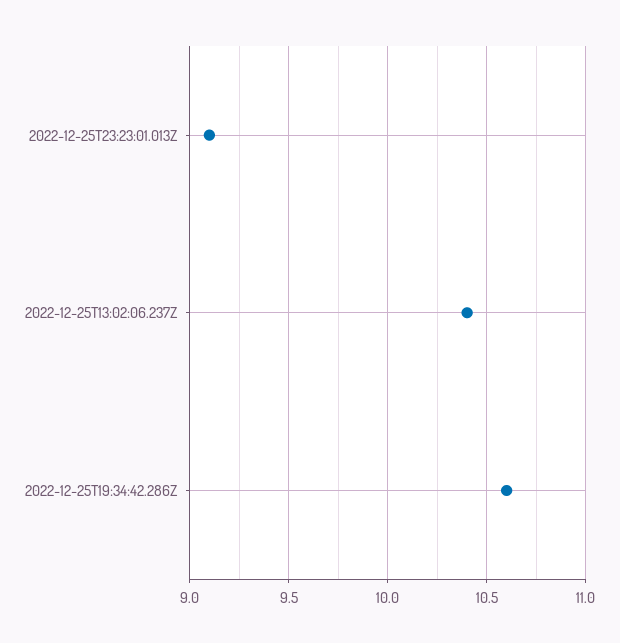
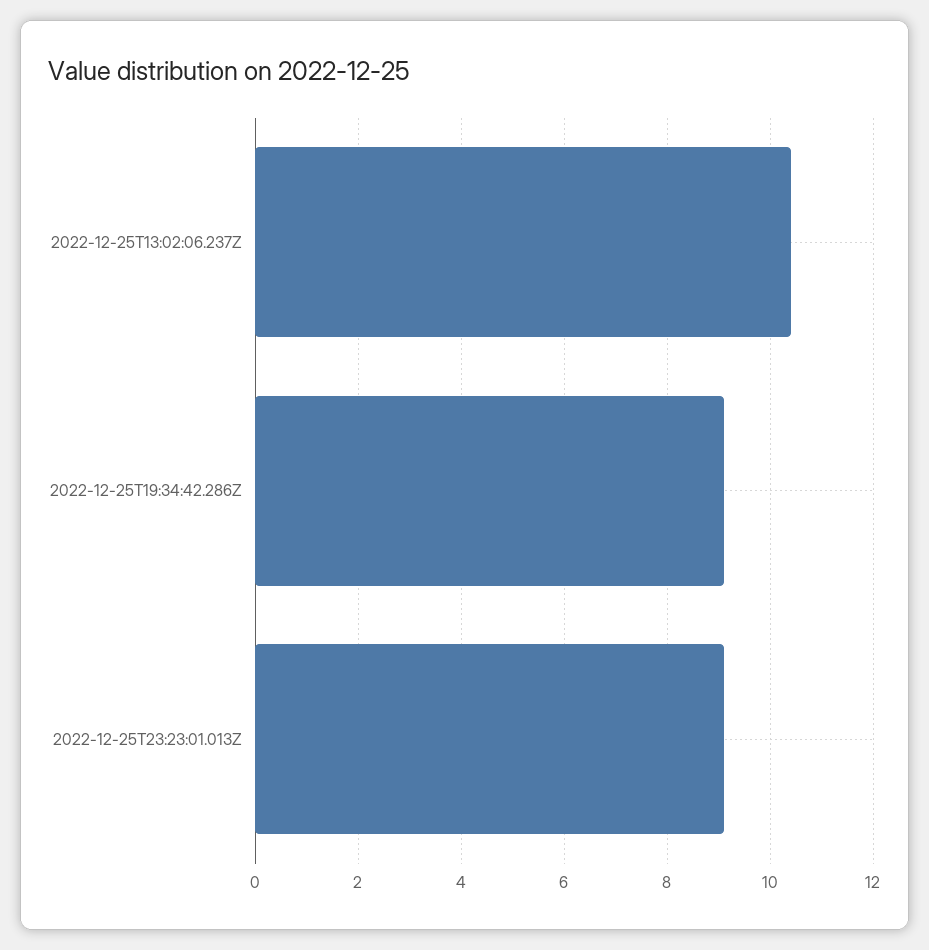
2022-12-25T19:34:42.286Z: 10.6 -> 9

